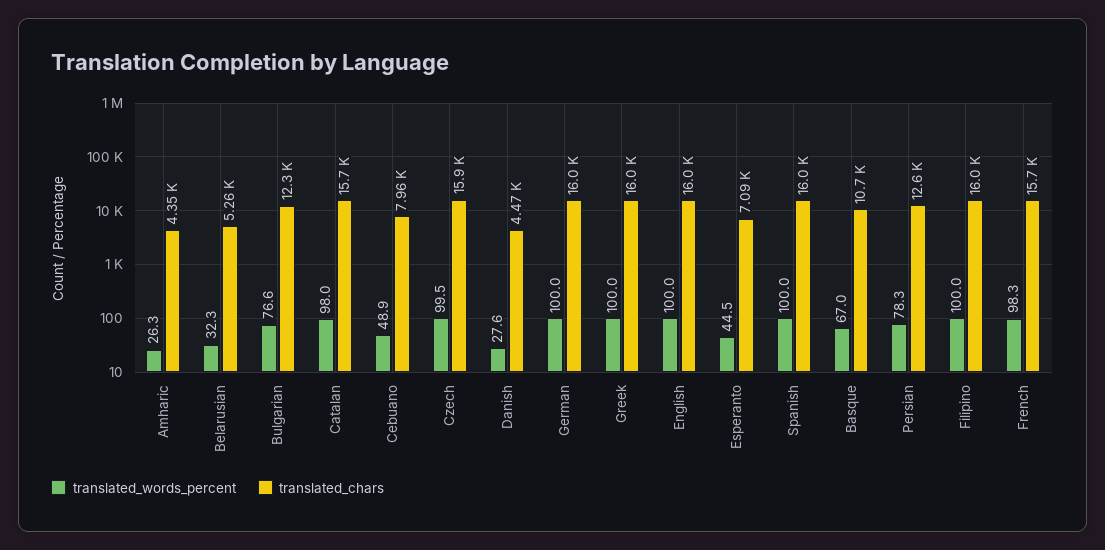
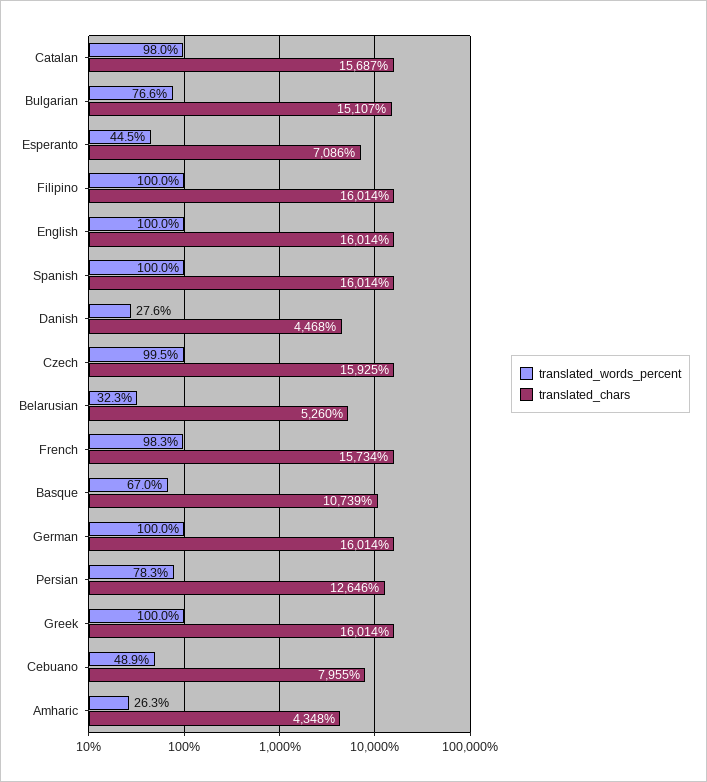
translated_chars, Bulgarian: 12300 -> 15107

